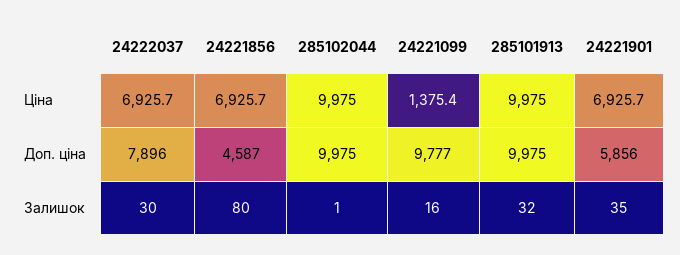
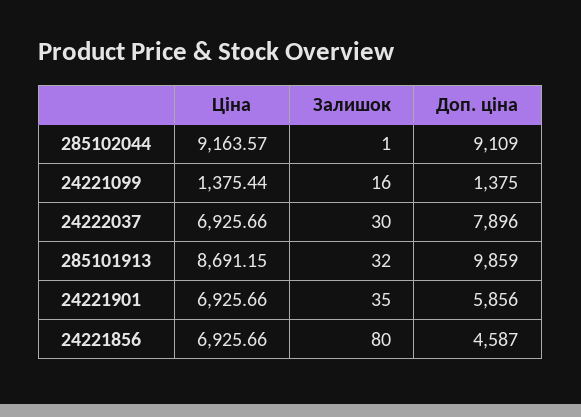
285102044, Ціна: 9975 -> 9163.57
285101913, Ціна: 9975 -> 8691.15
285102044, Доп. ціна: 9975 -> 9109
24221099, Доп. ціна: 9777 -> 1375
285101913, Доп. ціна: 9975 -> 9859

